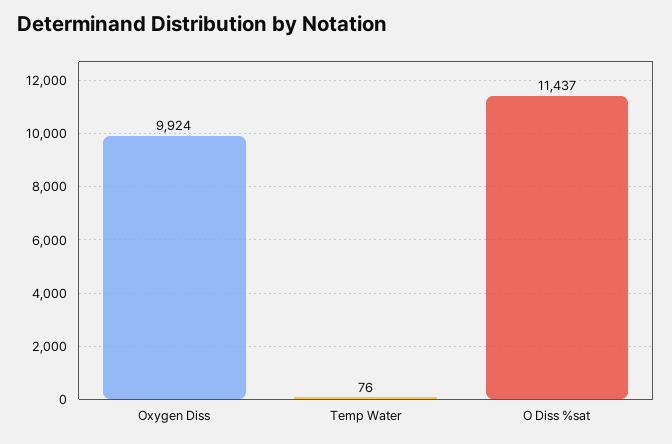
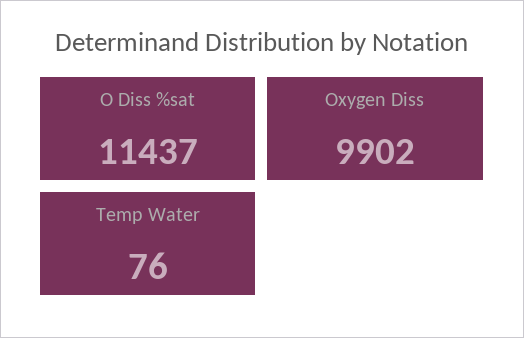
Oxygen Diss: 9924 -> 9902

